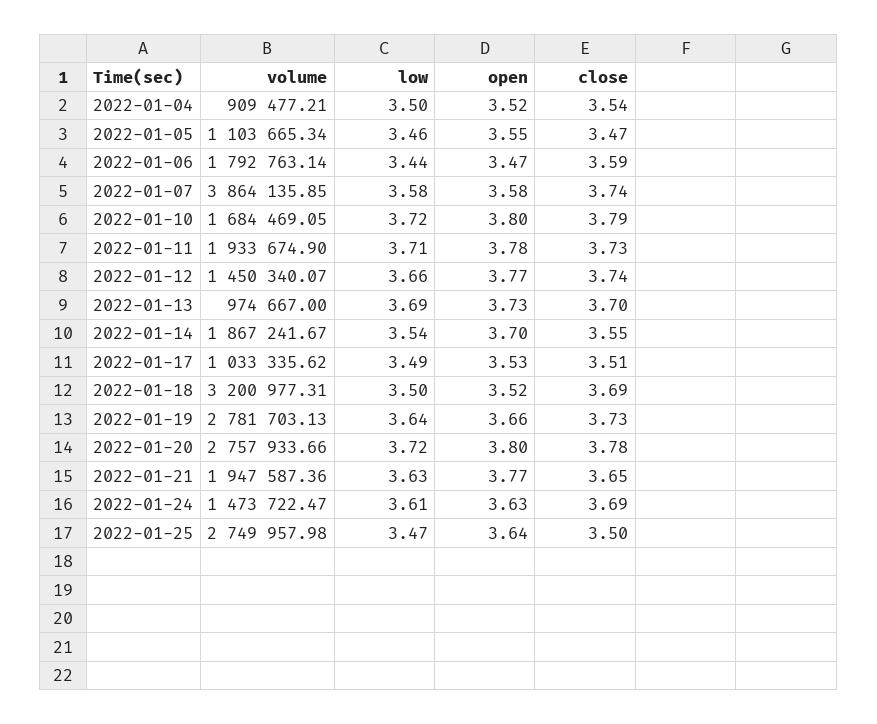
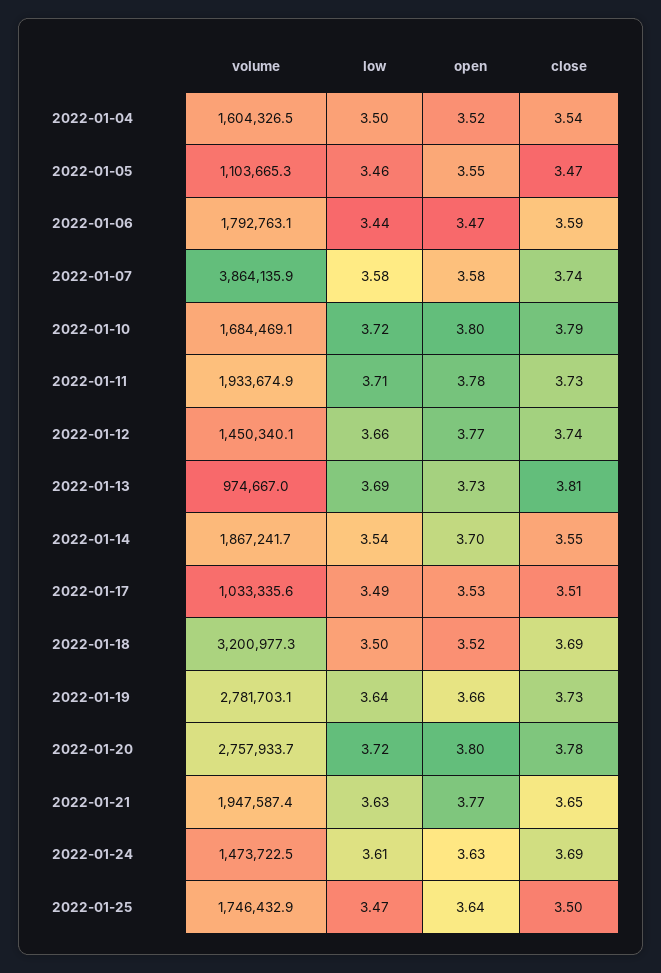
volume, 2022-01-04: 909477.21 -> 1604326.5
close, 2022-01-13: 3.7 -> 3.81
volume, 2022-01-25: 2749957.98 -> 1746432.9

